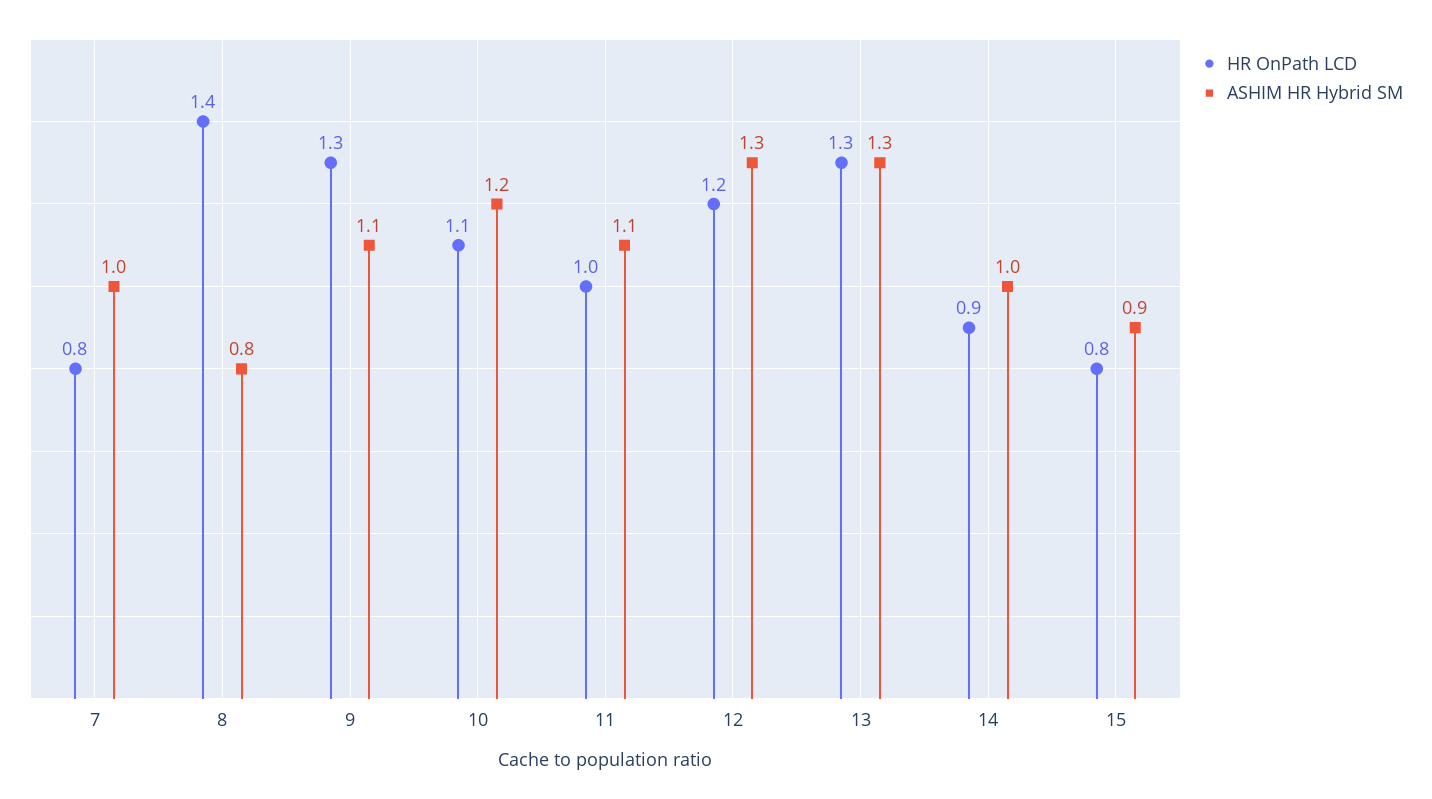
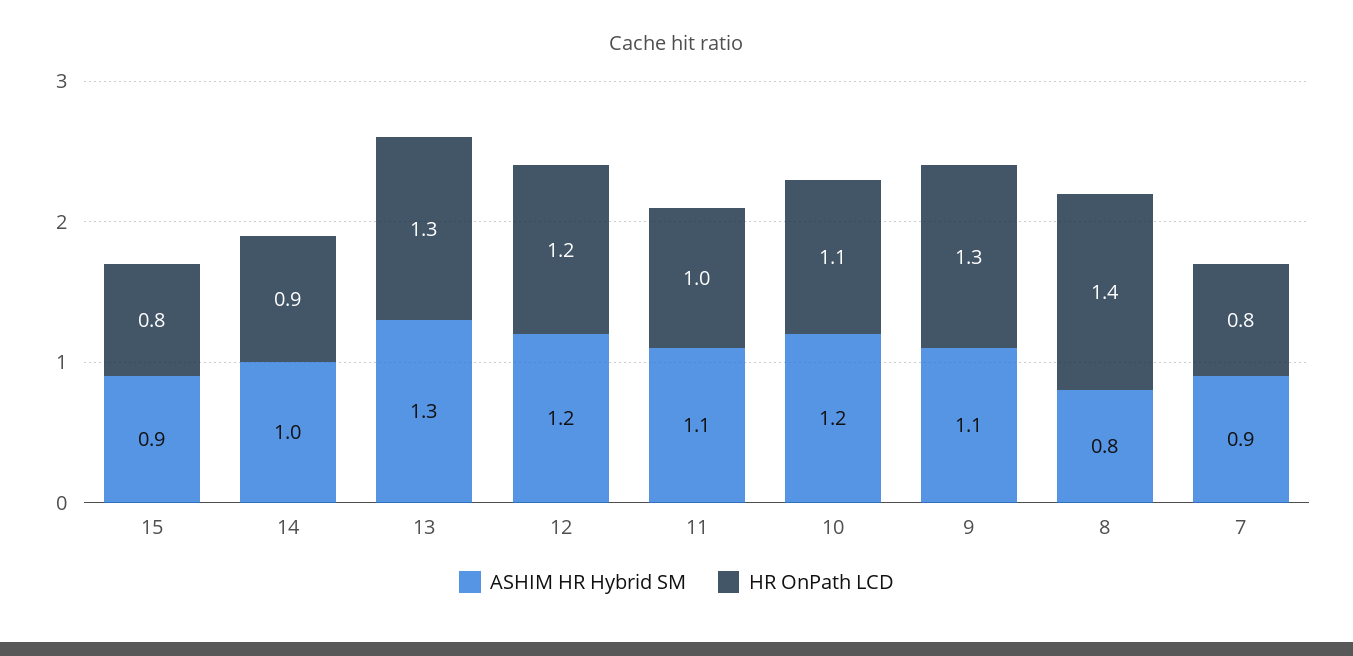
ASHIM HR Hybrid SM, 7: 1 -> 0.9
ASHIM HR Hybrid SM, 12: 1.3 -> 1.2

